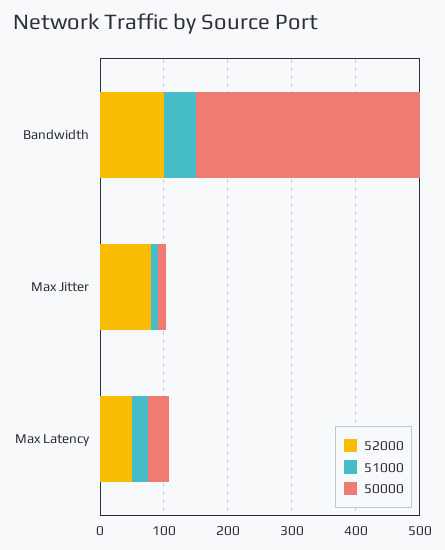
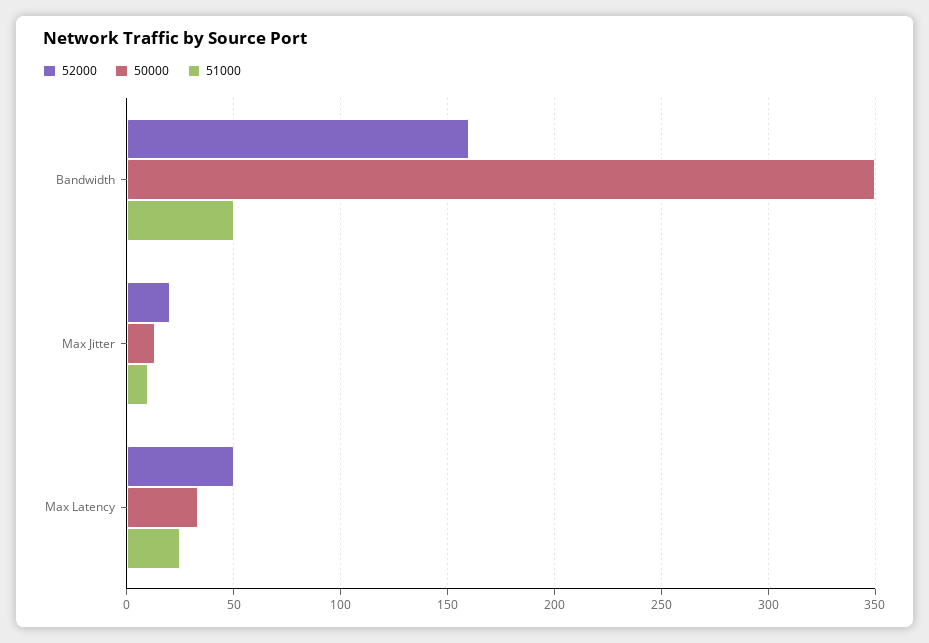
52000, Bandwidth: 100 -> 160
52000, Max Jitter: 80 -> 20

